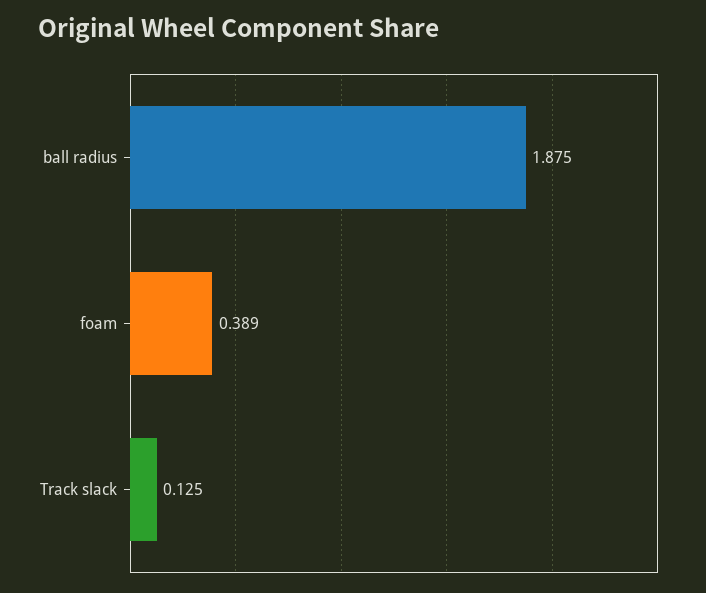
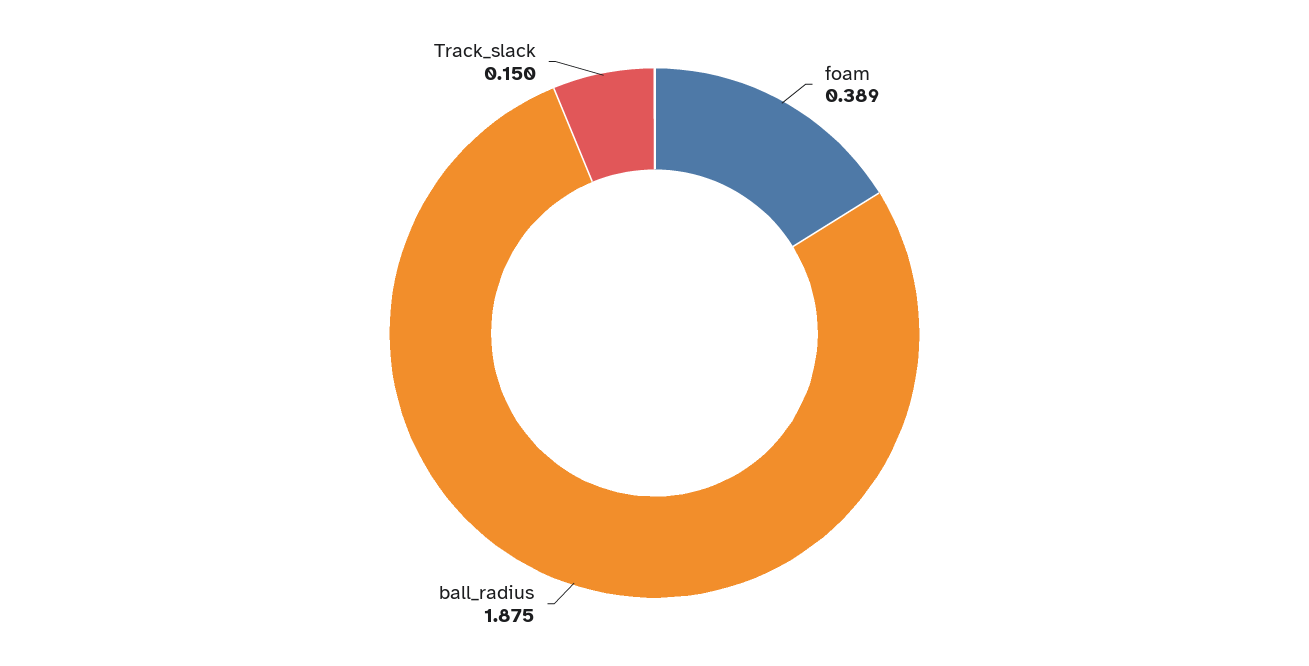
Track slack: 0.125 -> 0.15

